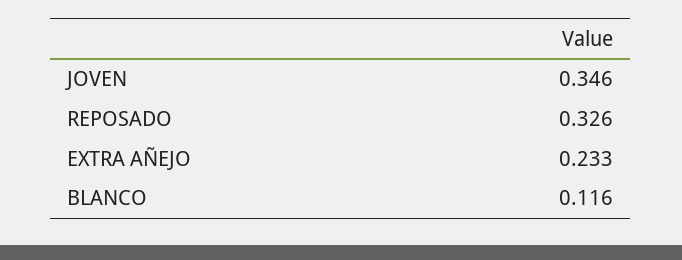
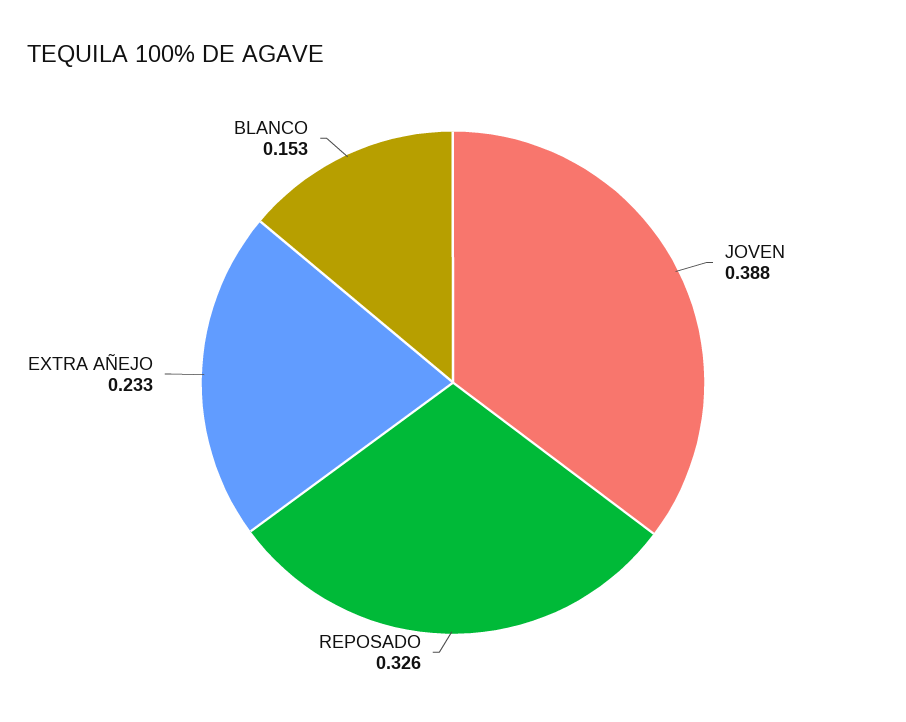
JOVEN: 0.346 -> 0.388
BLANCO: 0.116 -> 0.153

